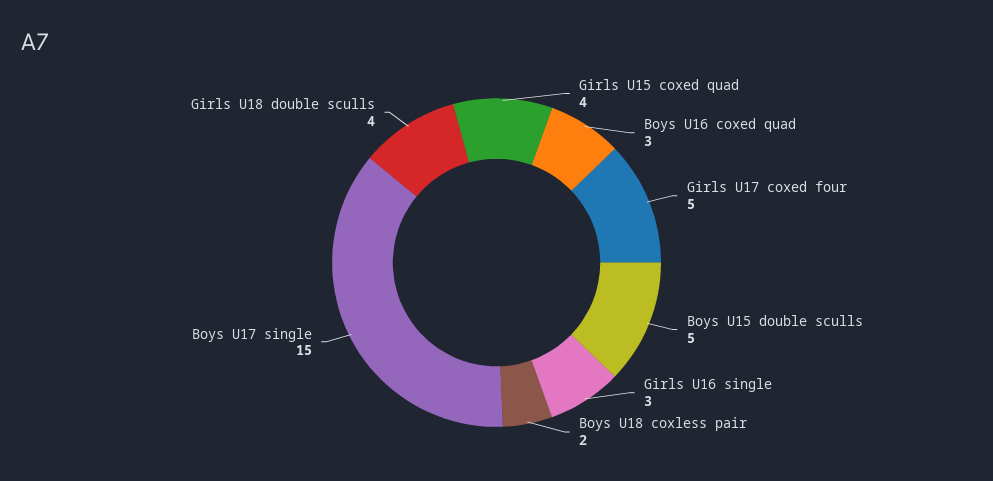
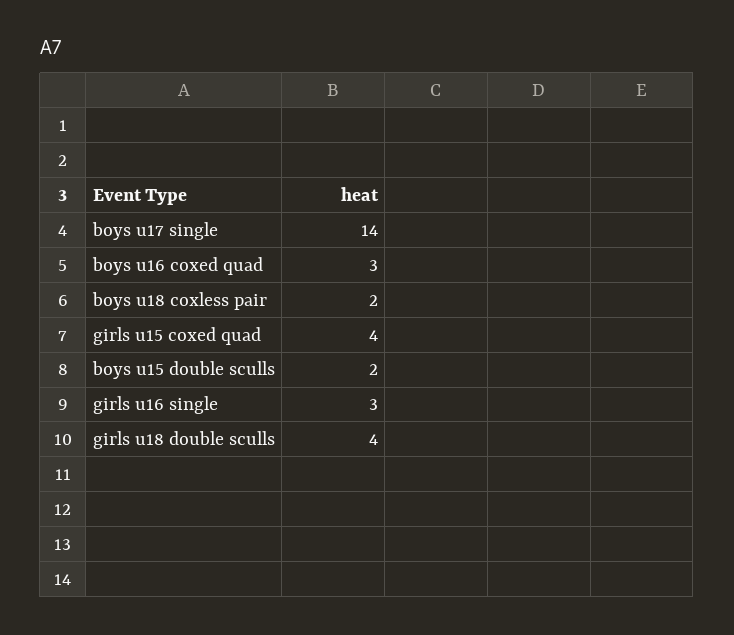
Girls U17 coxed four: 5 -> none
Boys U15 double sculls: 5 -> 2
Boys U17 single: 15 -> 14

